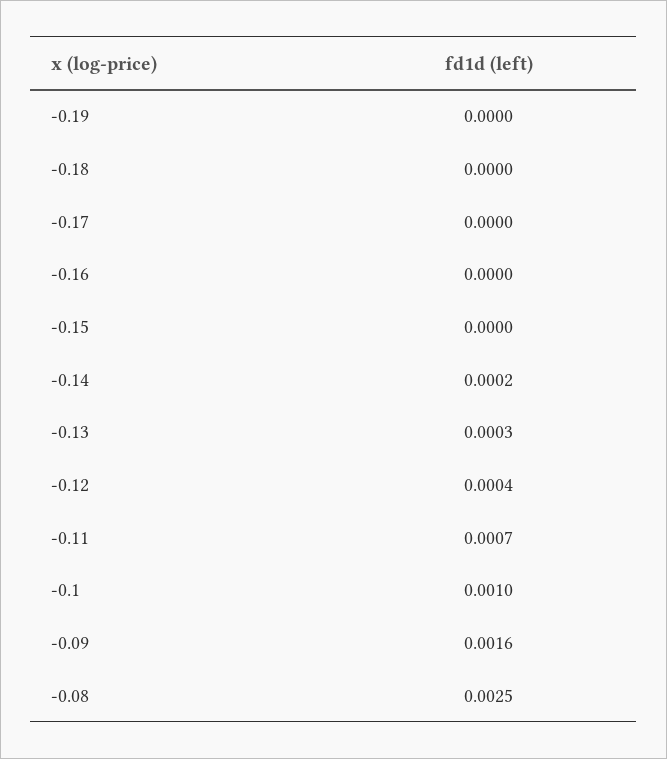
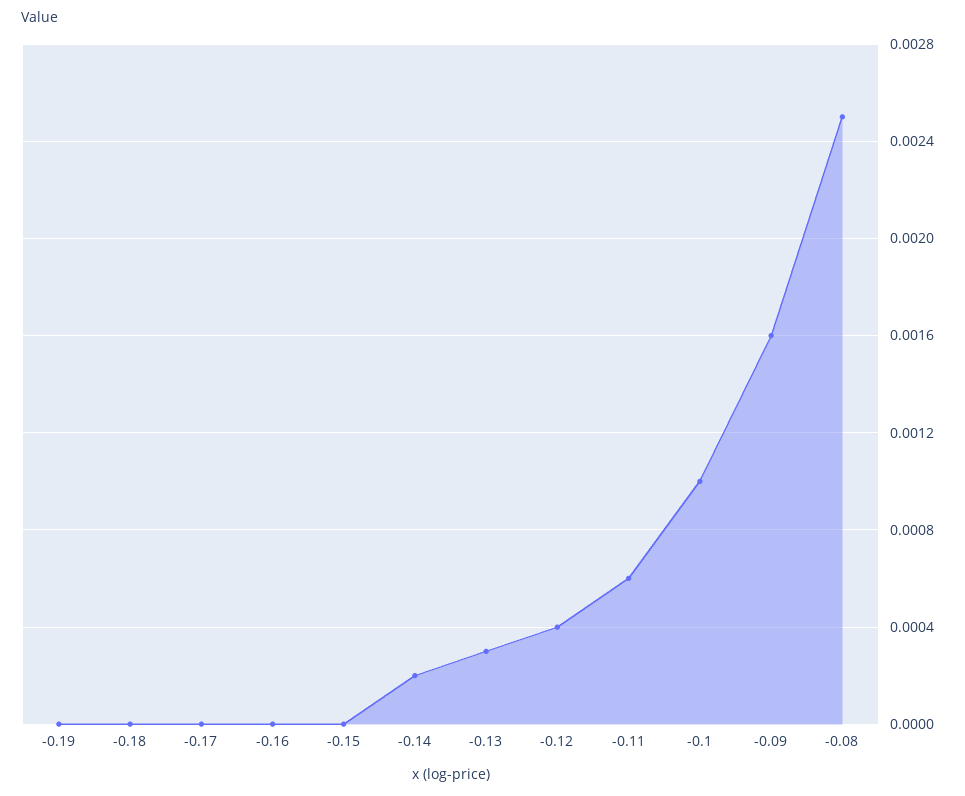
-0.11: 0.0007 -> 0.0006

